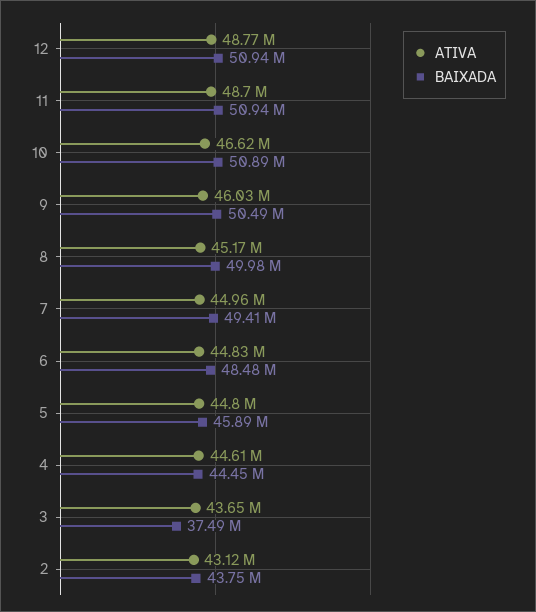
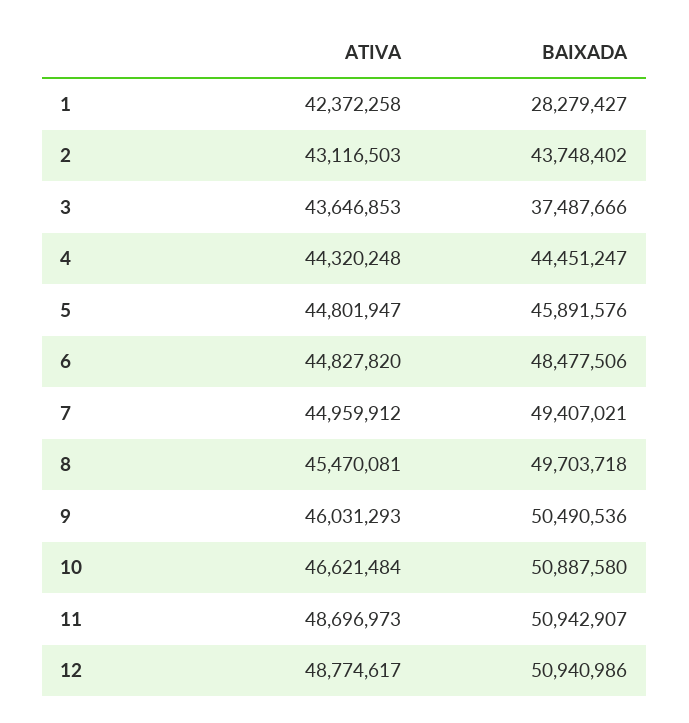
ATIVA, 8: 45170000 -> 45470081
BAIXADA, 8: 49980000 -> 49703718
ATIVA, 4: 44610000 -> 44320248
ATIVA, 1: none -> 42372258
BAIXADA, 1: none -> 28279427

